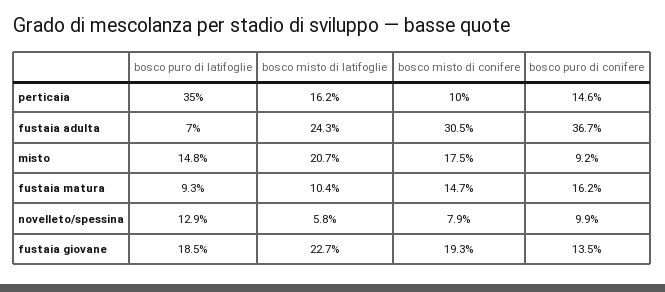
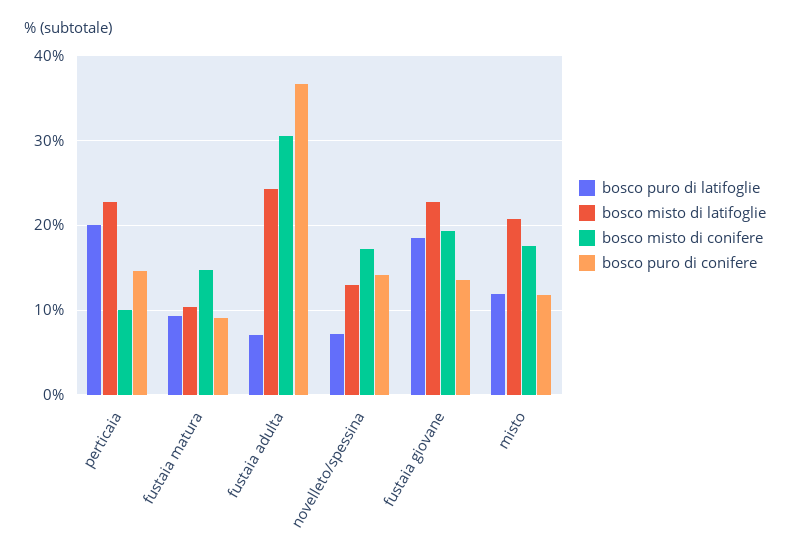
bosco puro di latifoglie, perticaia: 35 -> 20
bosco misto di latifoglie, perticaia: 16.2 -> 23
bosco puro di latifoglie, misto: 14.8 -> 12
bosco puro di conifere, misto: 9.2 -> 12
bosco puro di conifere, fustaia matura: 16.2 -> 9
bosco puro di latifoglie, novelleto/spessina: 12.9 -> 7
bosco misto di latifoglie, novelleto/spessina: 5.8 -> 13
bosco misto di conifere, novelleto/spessina: 7.9 -> 17
bosco puro di conifere, novelleto/spessina: 9.9 -> 14

